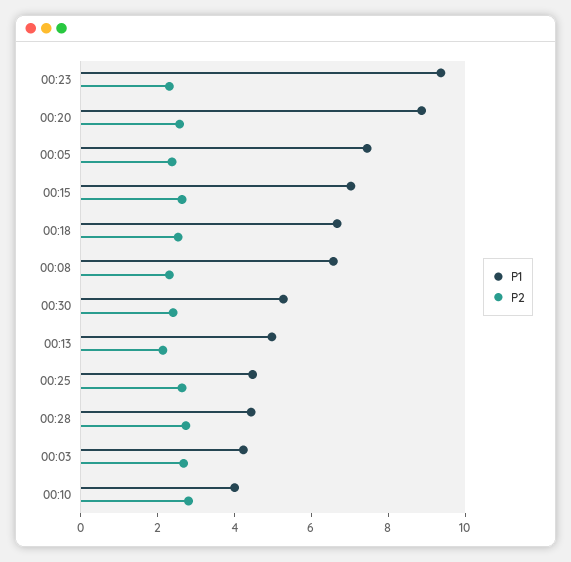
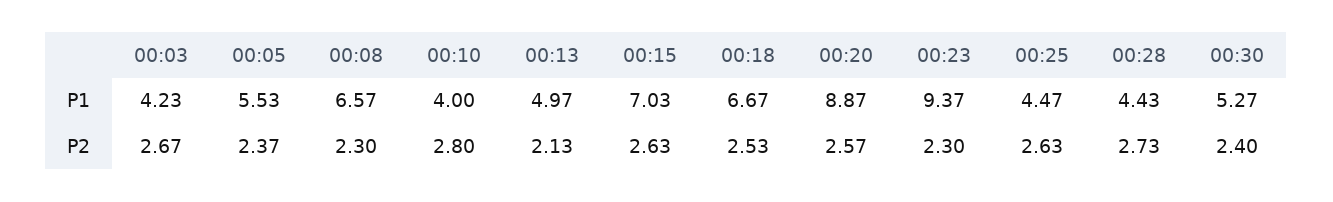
P1, 00:05: 7.5 -> 5.53

